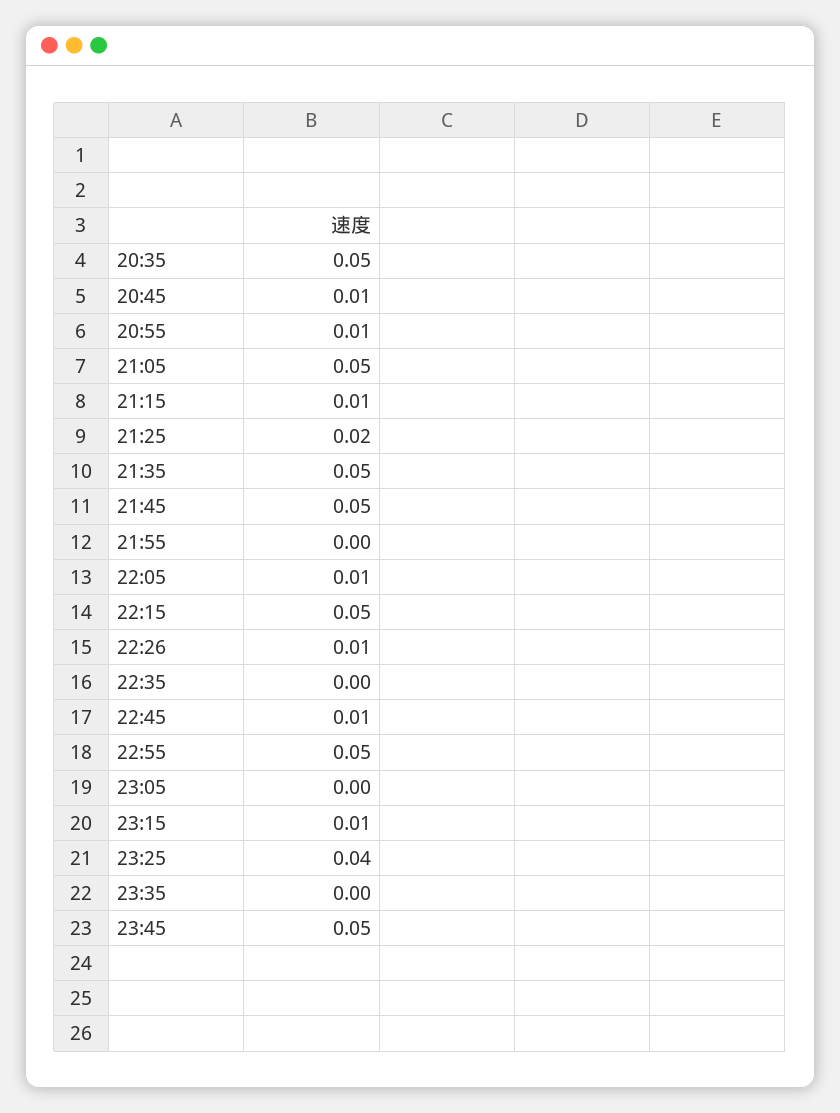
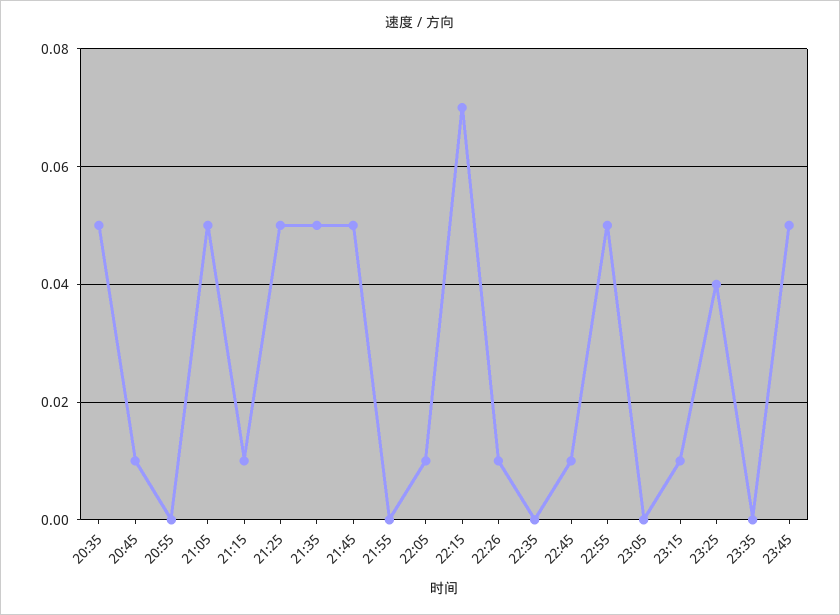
20:55: 0.01 -> 0
21:25: 0.02 -> 0.05
22:15: 0.05 -> 0.07

